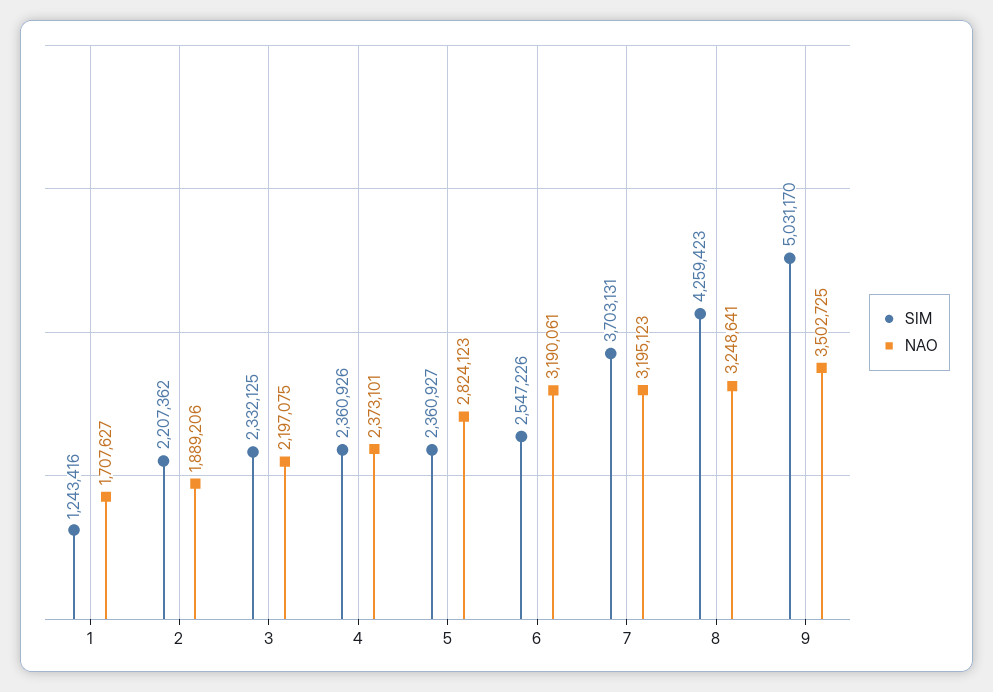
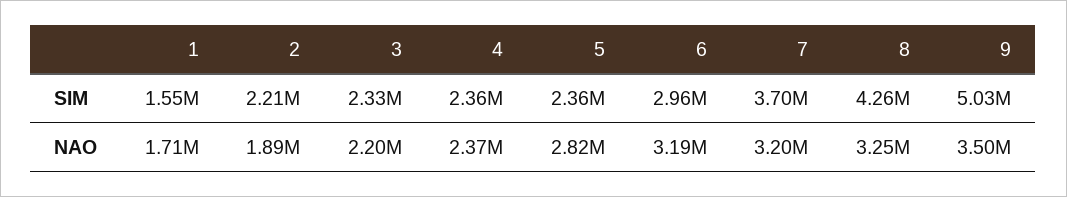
SIM, 1: 1243416 -> 1550000
SIM, 6: 2547226 -> 2960000

